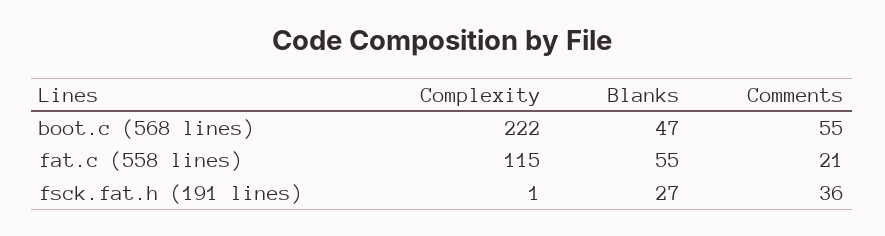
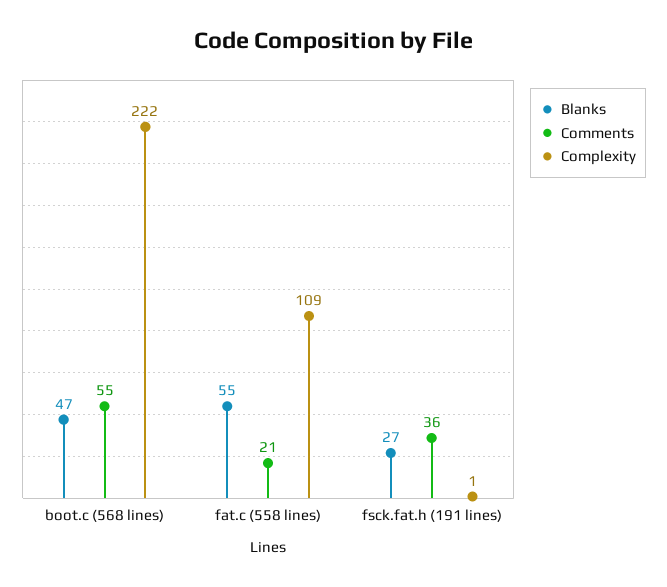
Complexity, fat.c (558 lines): 115 -> 109

